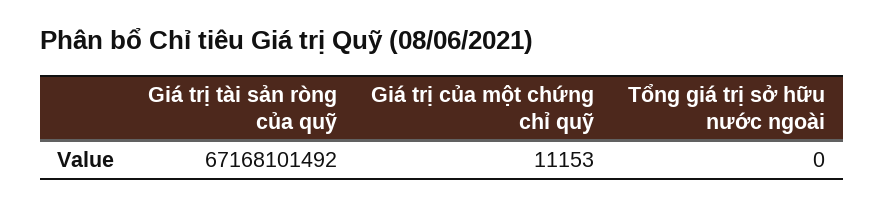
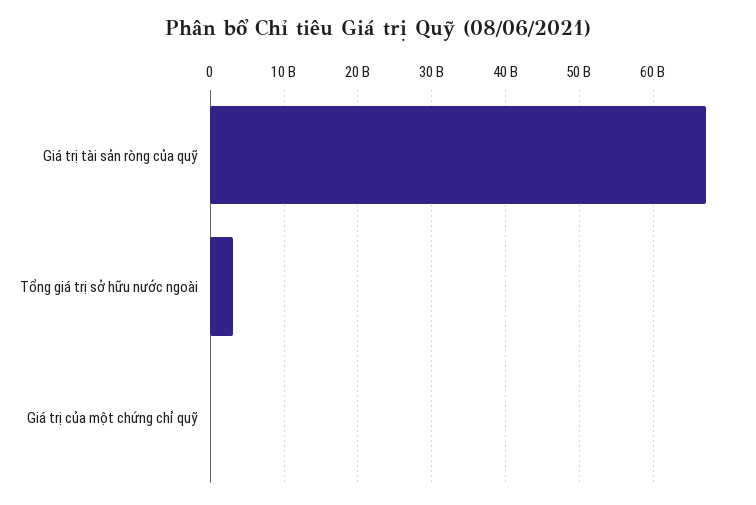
Tổng giá trị sở hữu nước ngoài: 0 -> 3000000000

